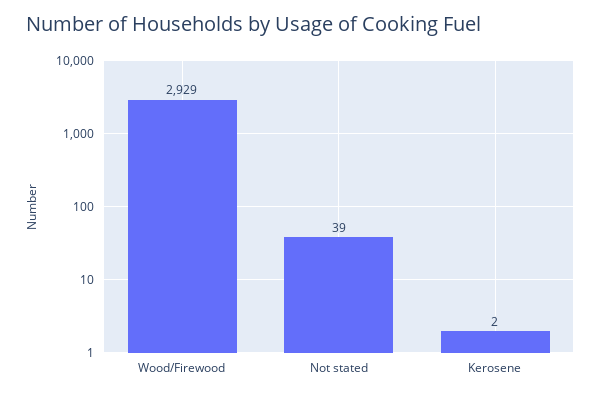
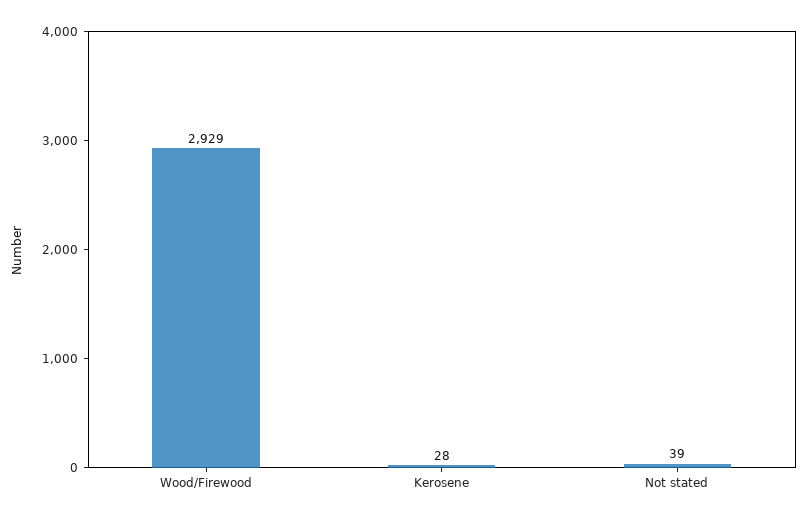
Kerosene: 2 -> 28

